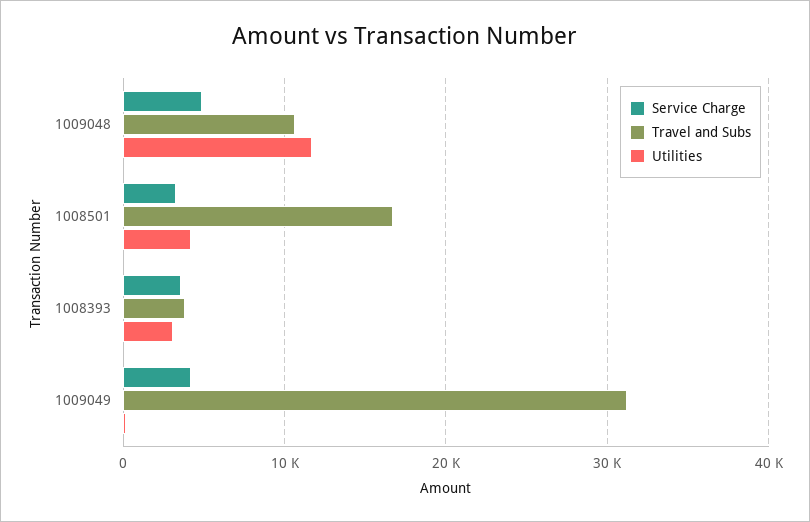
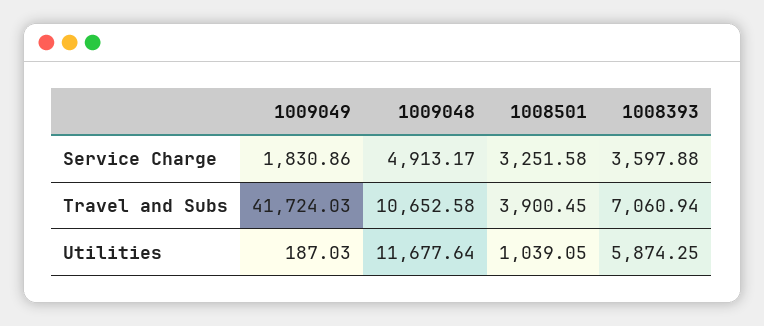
Travel and Subs, 1008501: 17000 -> 3900.45
Utilities, 1008501: 4000 -> 1039.05
Travel and Subs, 1008393: 4000 -> 7060.94
Utilities, 1008393: 3000 -> 5874.25
Service Charge, 1009049: 4000 -> 1830.86
Travel and Subs, 1009049: 31000 -> 41724.03

